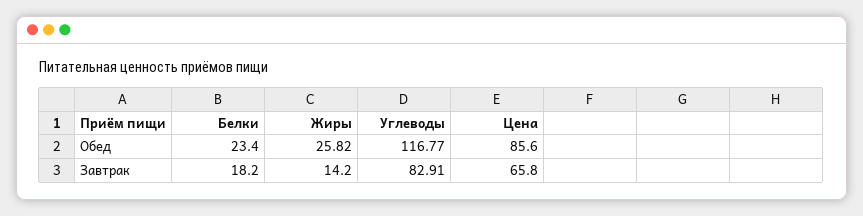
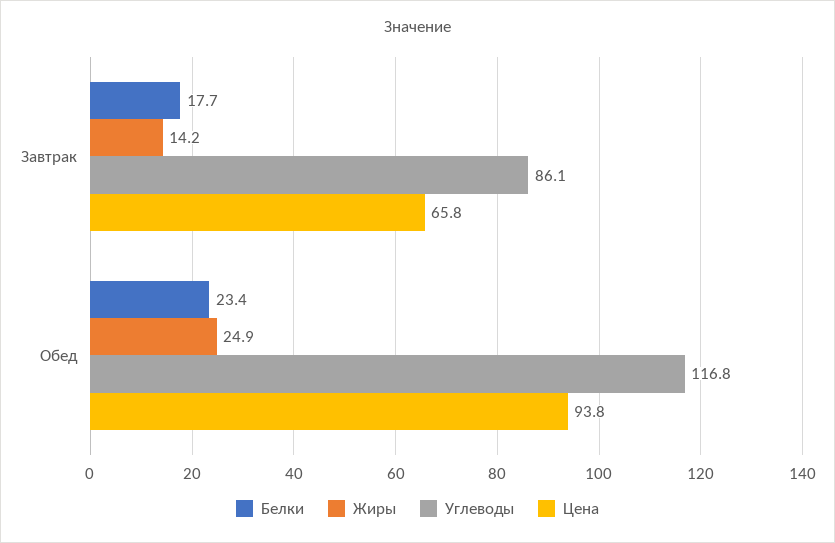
Жиры, Обед: 25.82 -> 24.9
Цена, Обед: 85.6 -> 93.8
Белки, Завтрак: 18.2 -> 17.7
Углеводы, Завтрак: 82.91 -> 86.1

